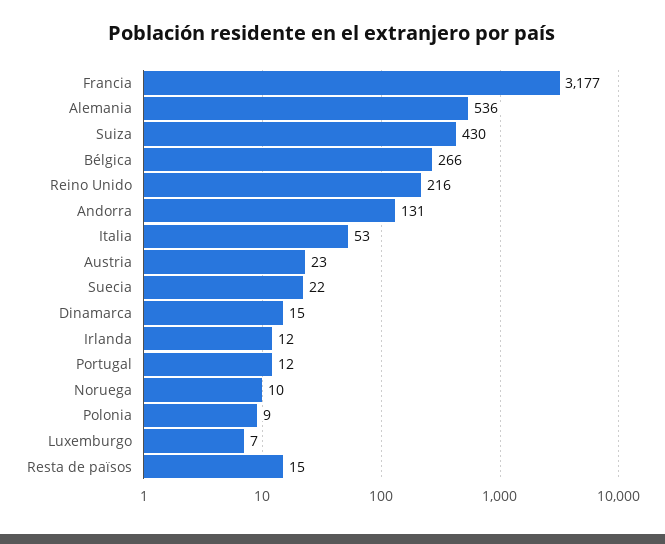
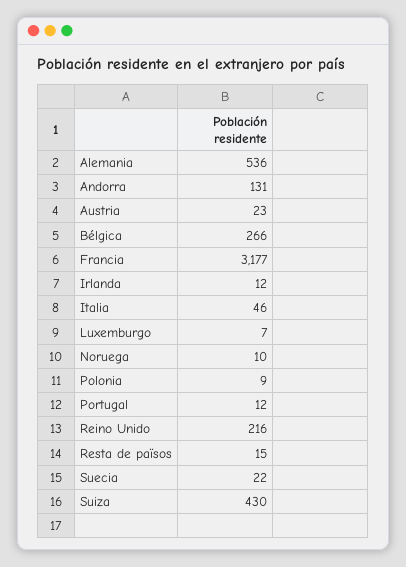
Italia: 53 -> 46
Dinamarca: 15 -> none

